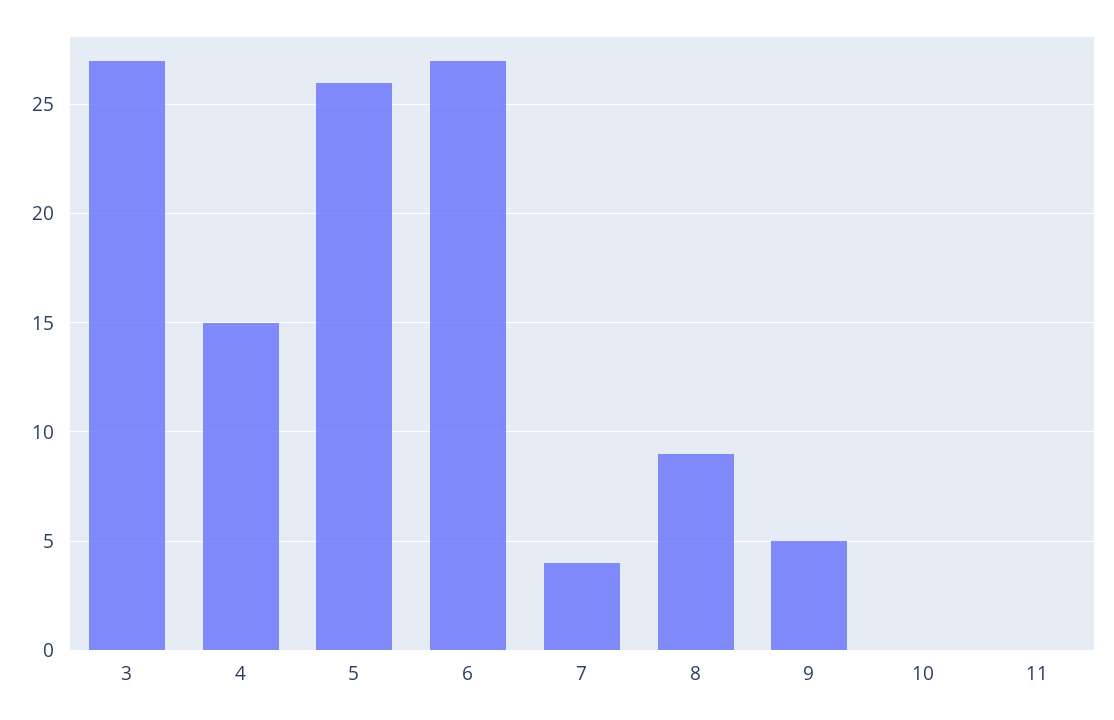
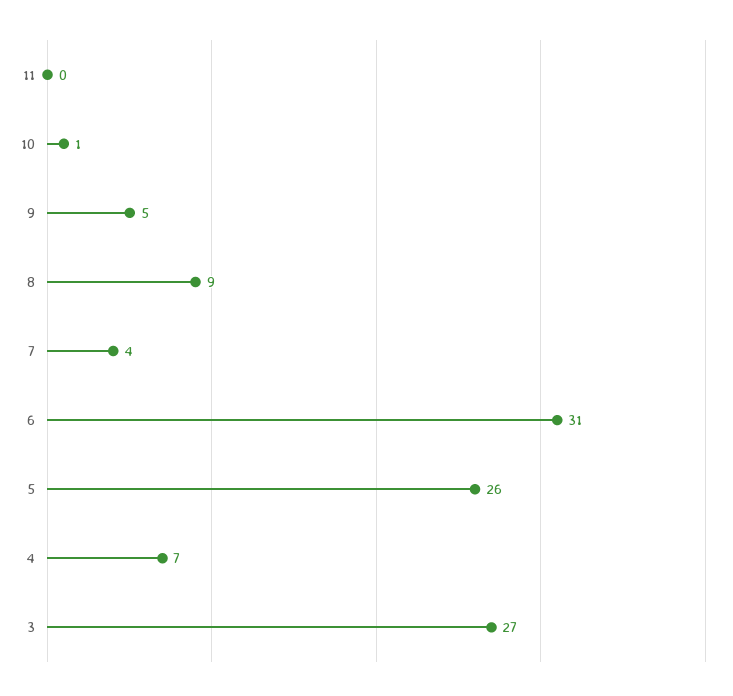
4: 15 -> 7
6: 27 -> 31
10: 0 -> 1

